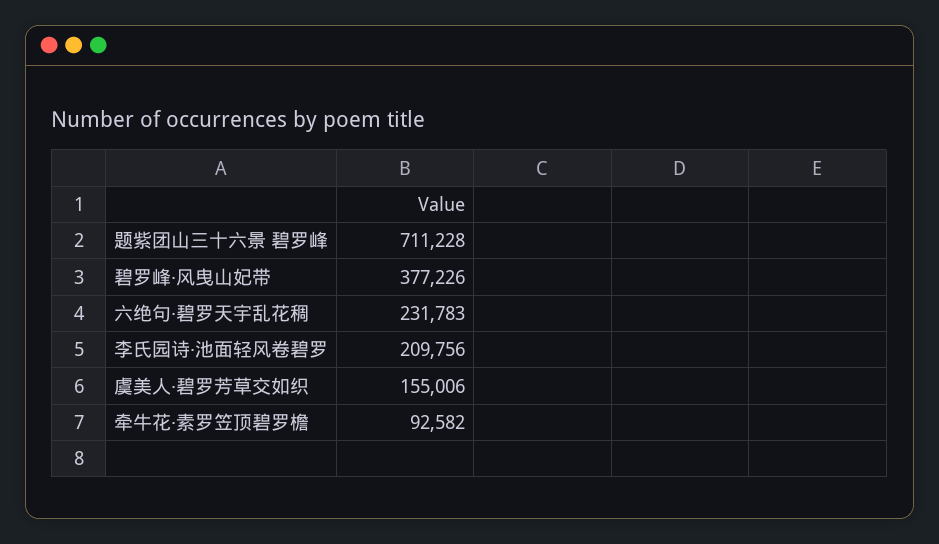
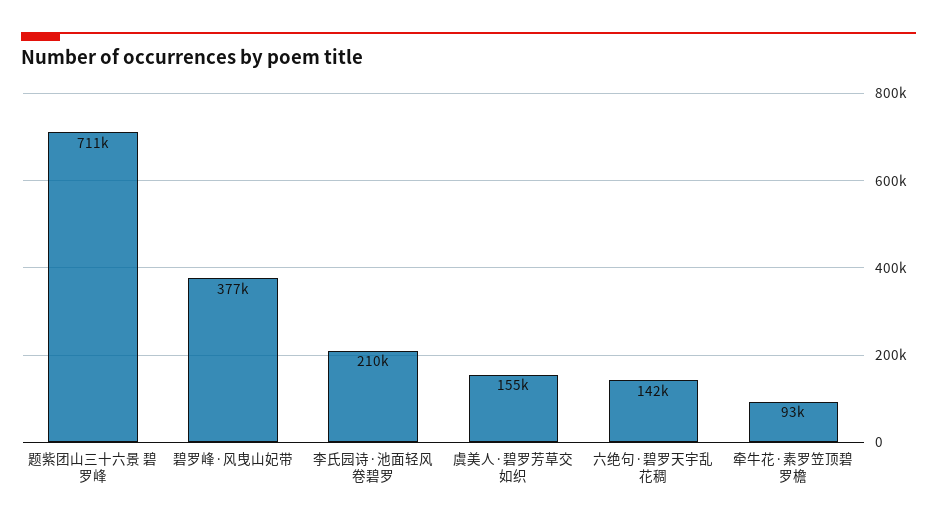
六绝句·碧罗天宇乱花稠: 231783 -> 142000

